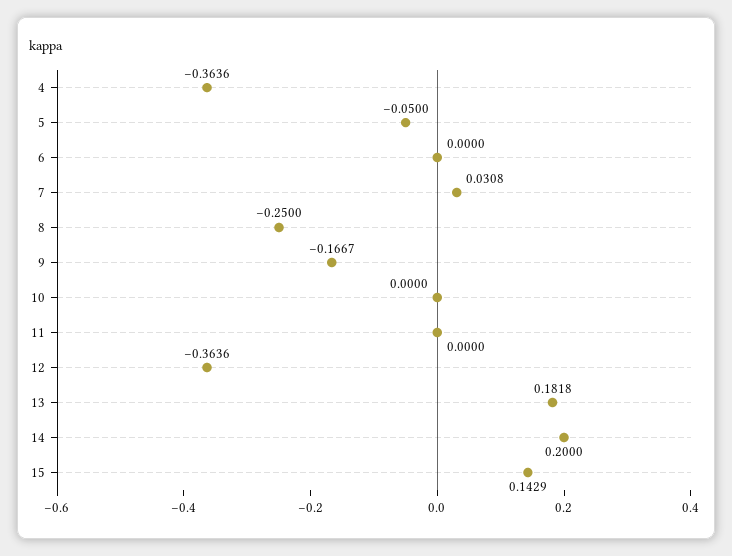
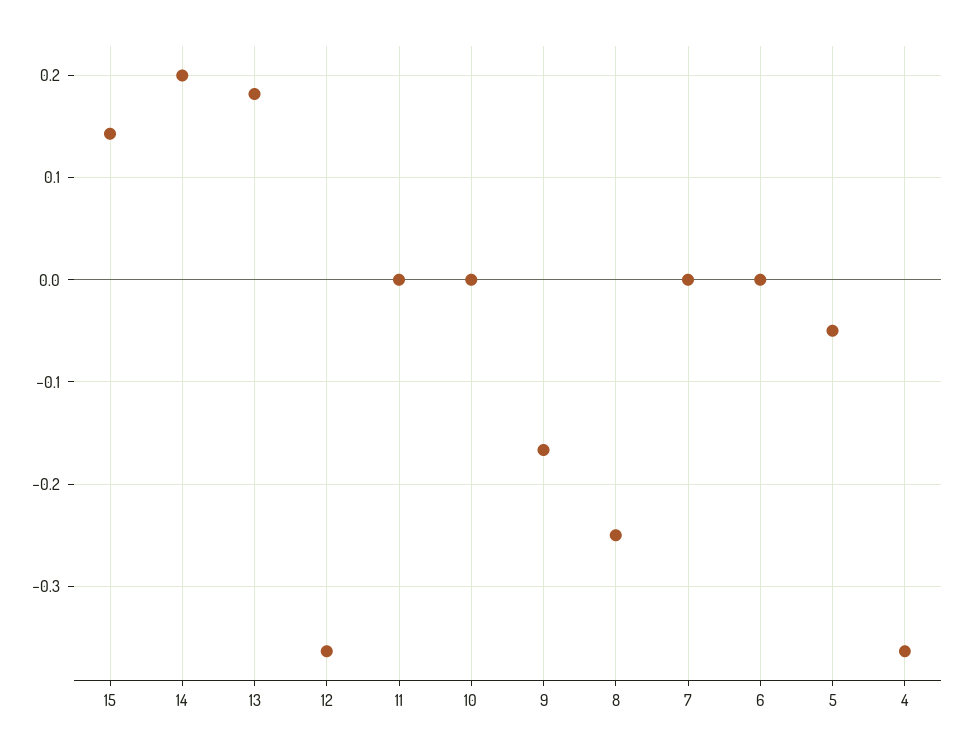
7: 0.0308 -> 0

